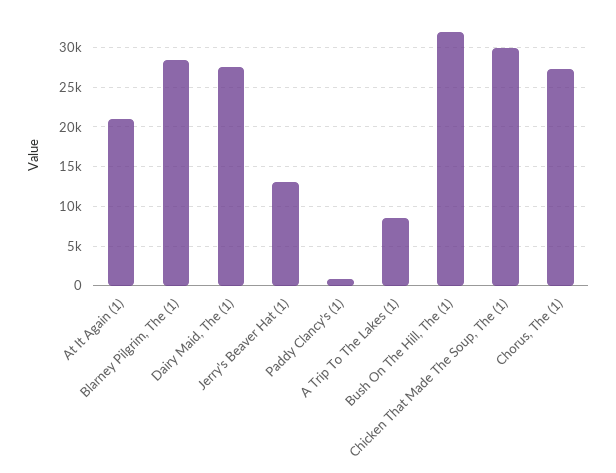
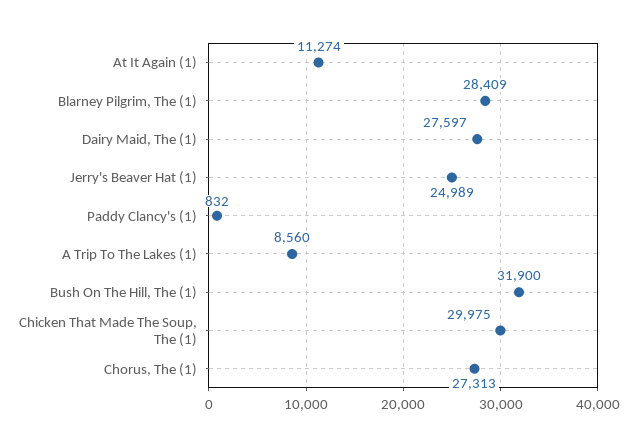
At It Again (1): 21000 -> 11274
Jerry's Beaver Hat (1): 13000 -> 24989

